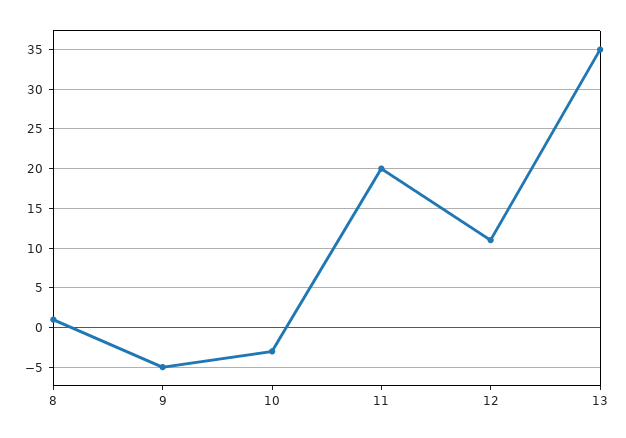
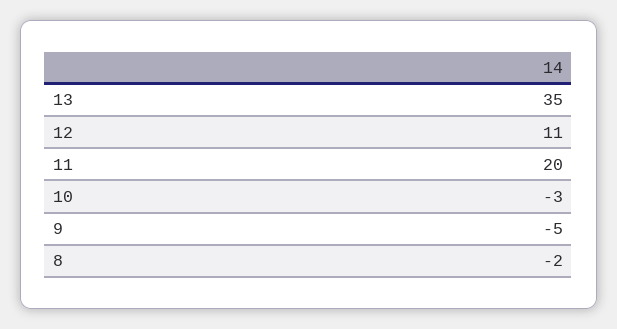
8: 1 -> -2

